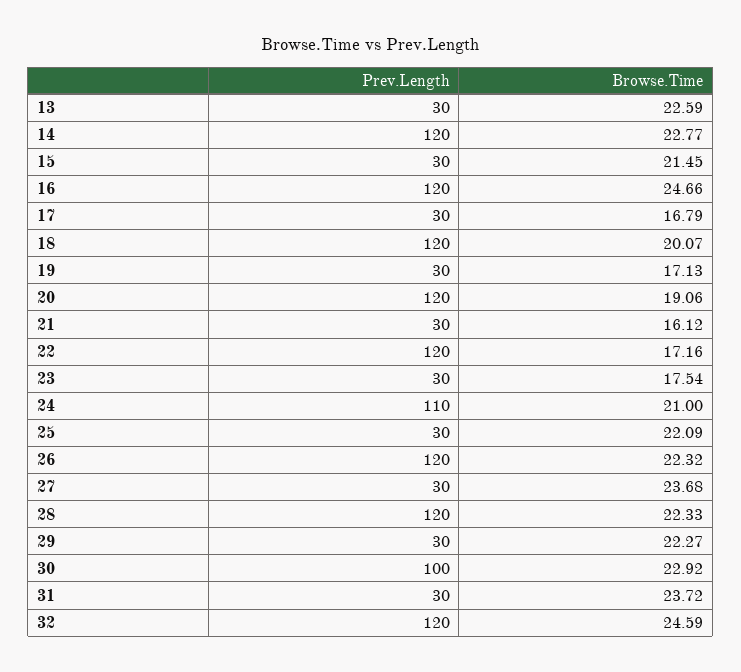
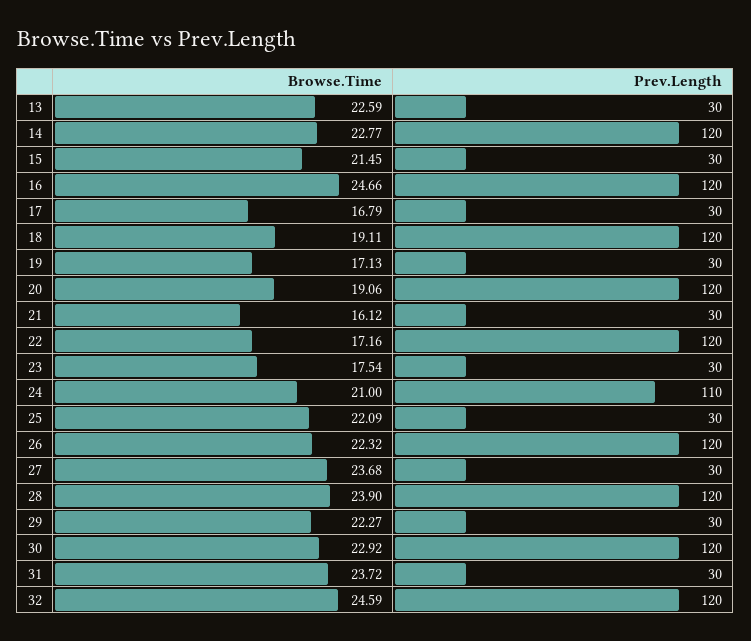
Browse.Time, 18: 20.07 -> 19.11
Browse.Time, 28: 22.33 -> 23.9
Prev.Length, 30: 100 -> 120

